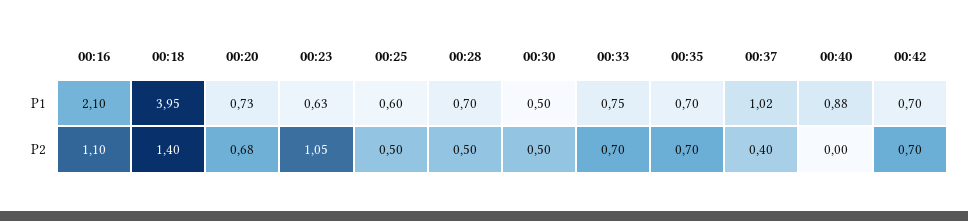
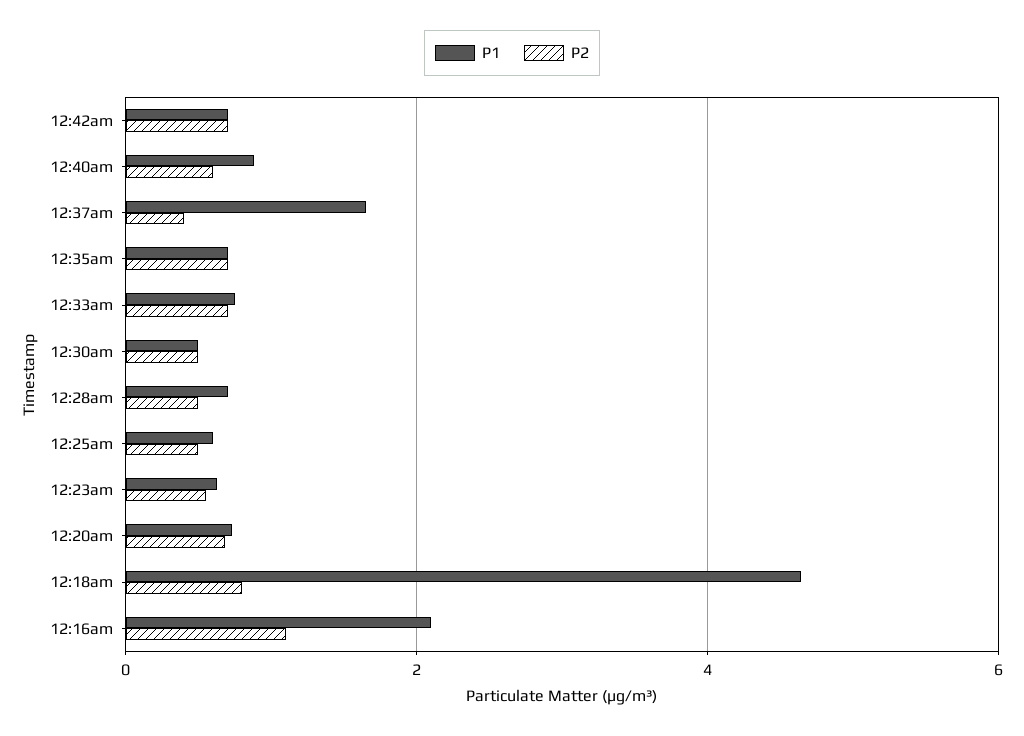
P1, 00:18: 3.95 -> 4.6
P1, 00:37: 1.02 -> 1.6
P2, 00:18: 1.4 -> 0.8
P2, 00:23: 1.05 -> 0.6
P2, 00:40: 0 -> 0.6

